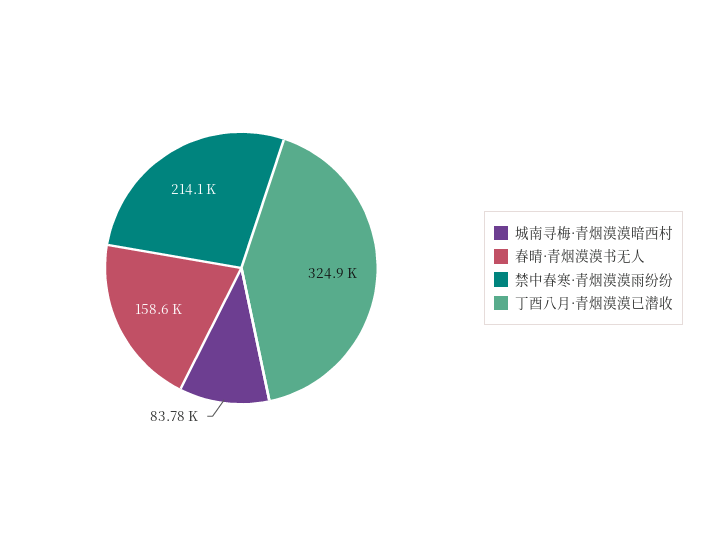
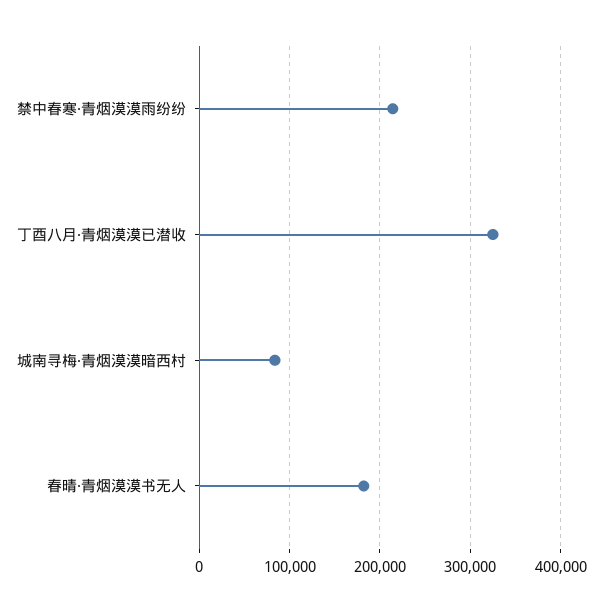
春晴·青烟漠漠书无人: 158600 -> 180000

